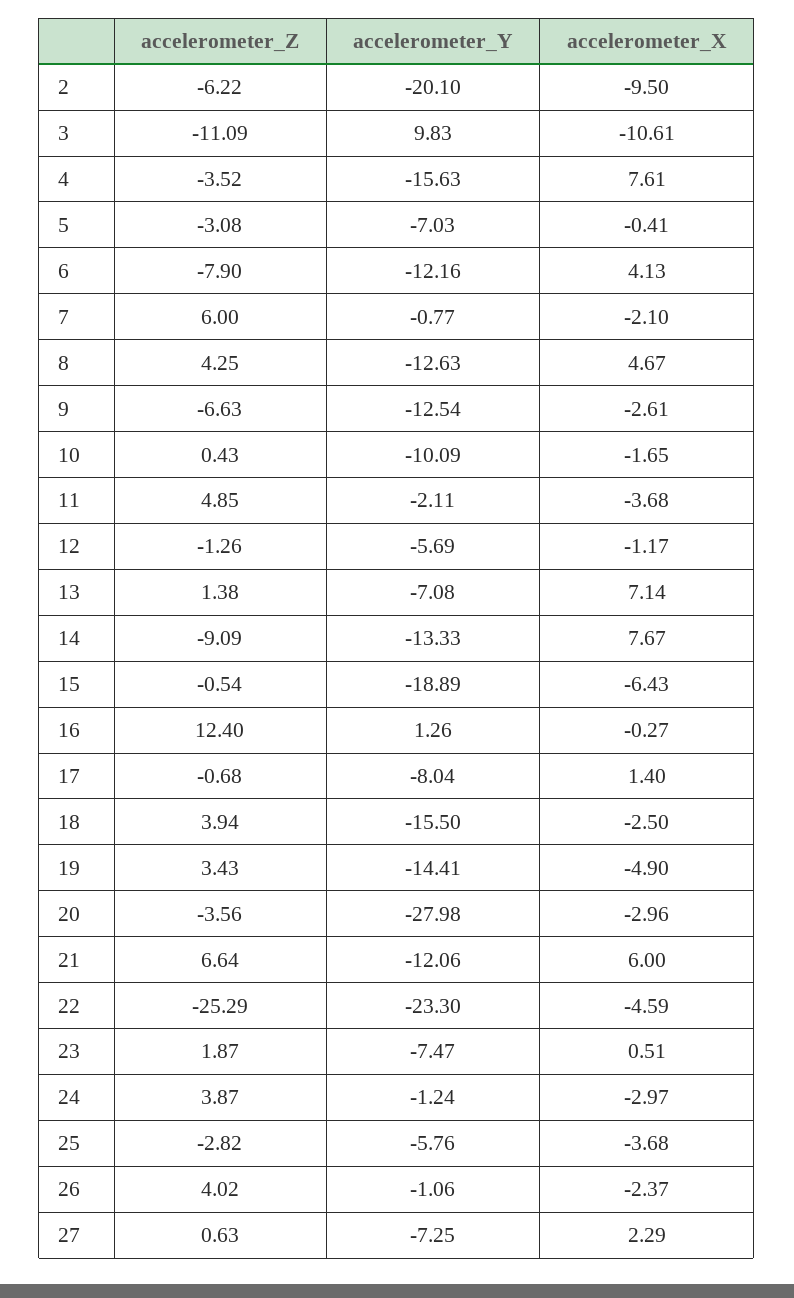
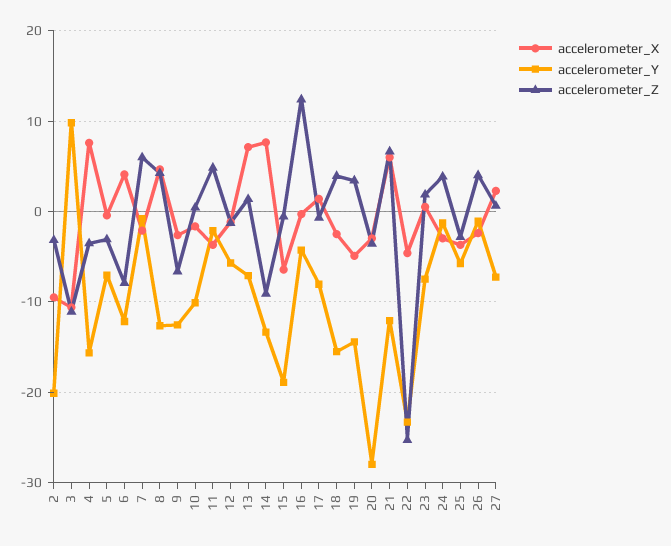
accelerometer_Z, 2: -6.22 -> -3
accelerometer_Y, 16: 1.26 -> -4

